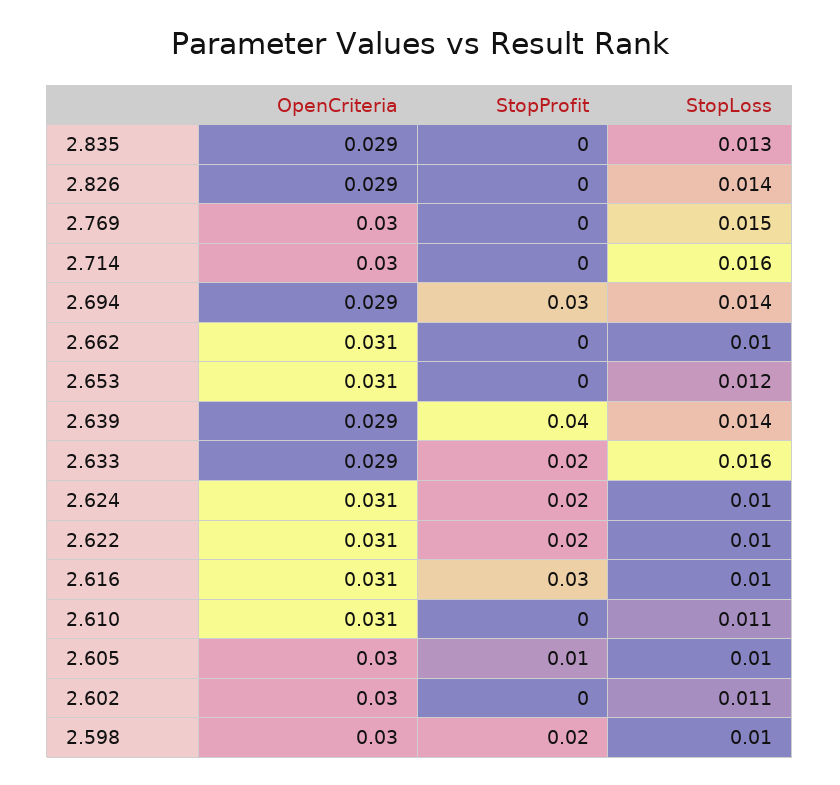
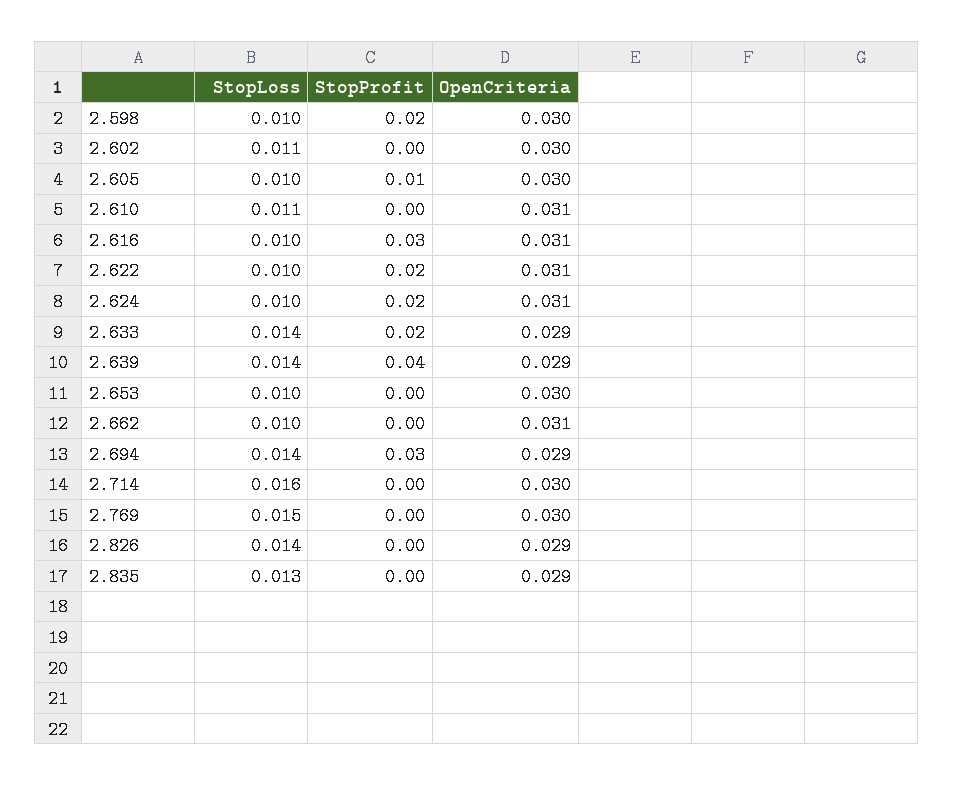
OpenCriteria, 2.653: 0.031 -> 0.03
StopLoss, 2.653: 0.012 -> 0.01
StopLoss, 2.633: 0.016 -> 0.014

